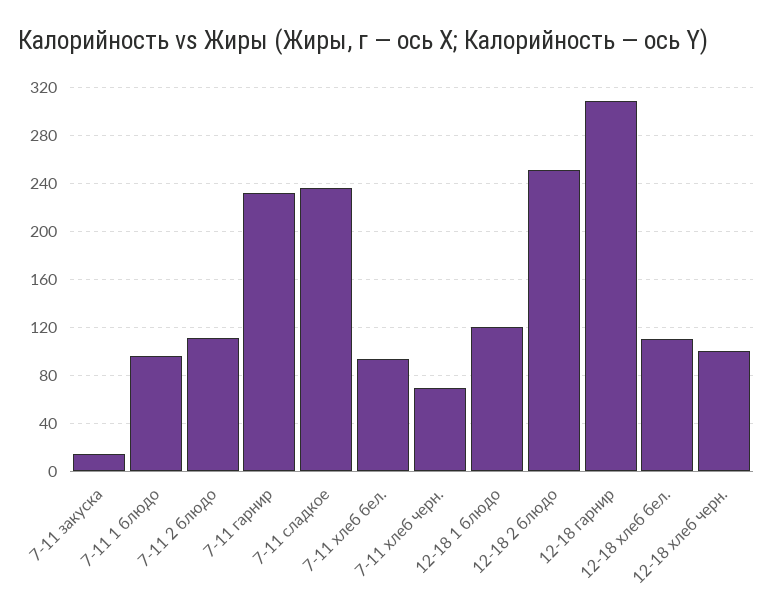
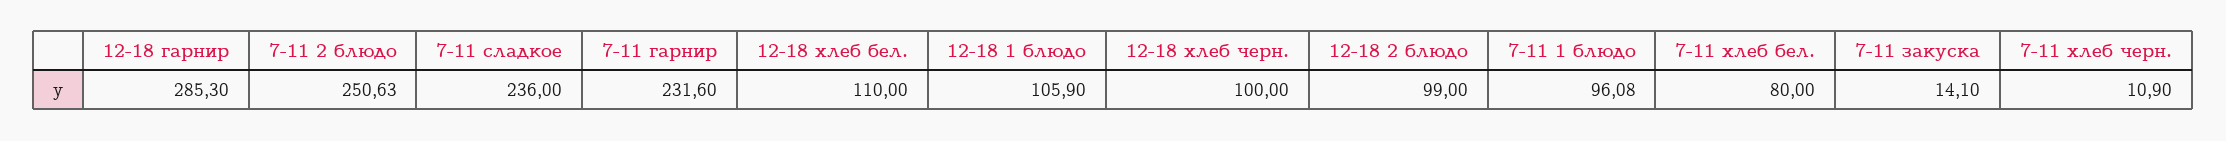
7-11 2 блюдо: 110 -> 250.63
7-11 хлеб бел.: 95 -> 80
7-11 хлеб черн.: 70 -> 10.9
12-18 1 блюдо: 120 -> 105.9
12-18 2 блюдо: 250 -> 99
12-18 гарнир: 310 -> 285.3

